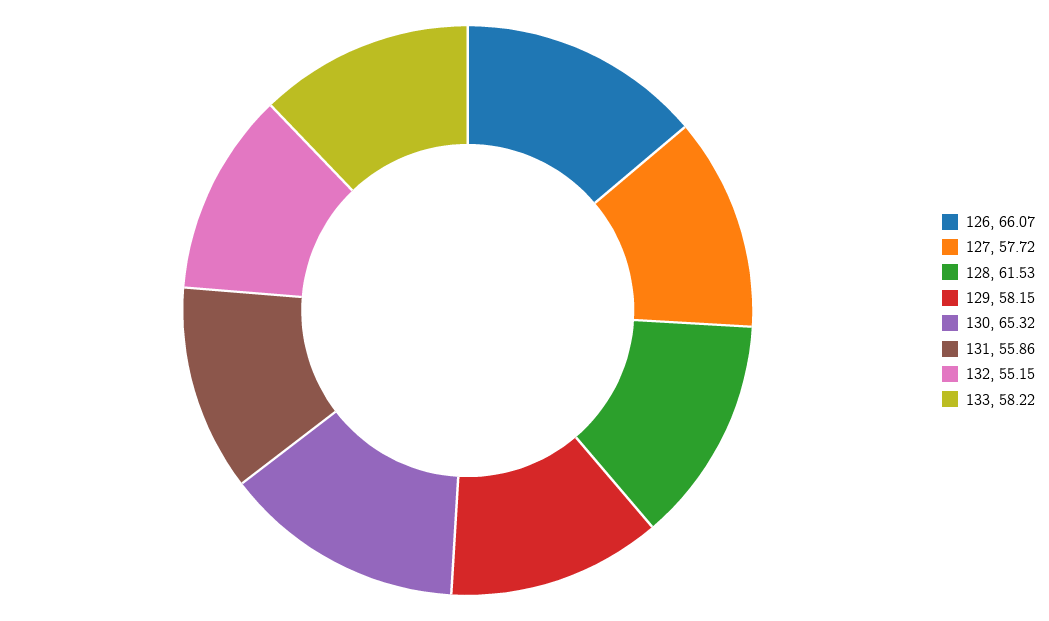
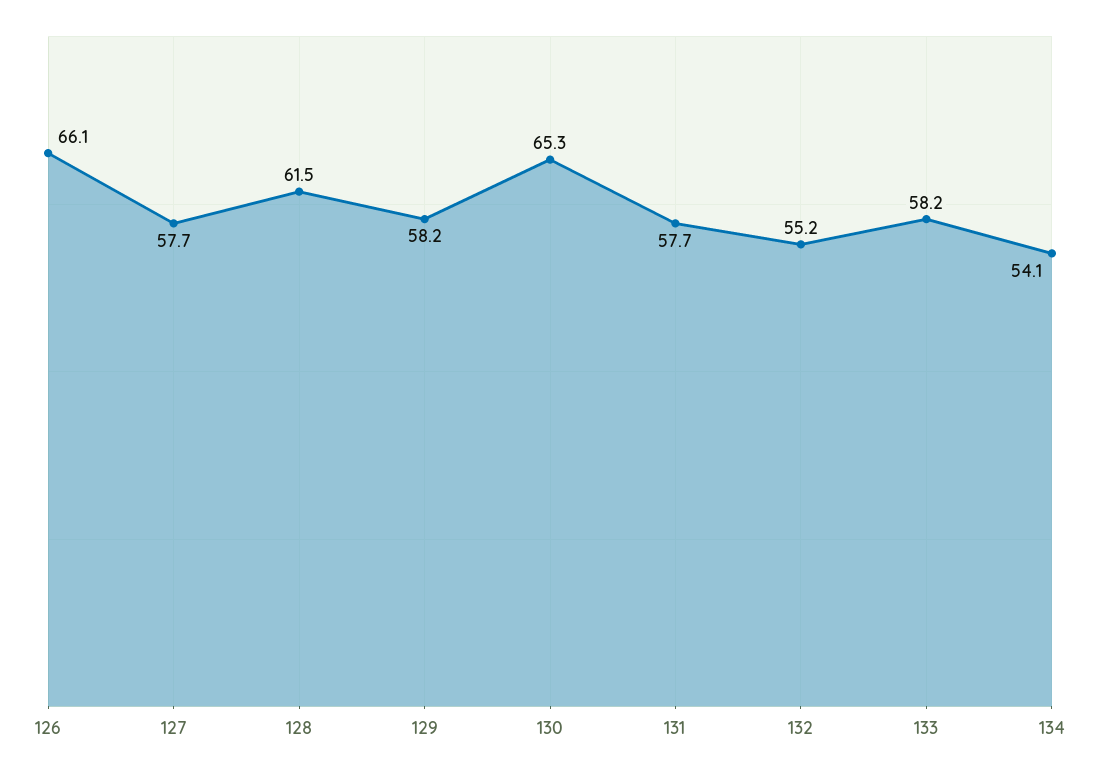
131: 55.86 -> 57.7
134: none -> 54.1

